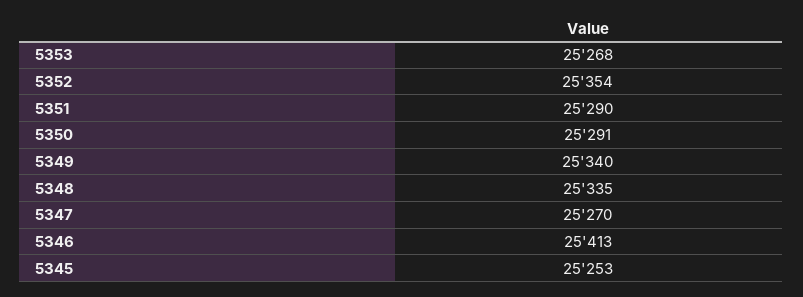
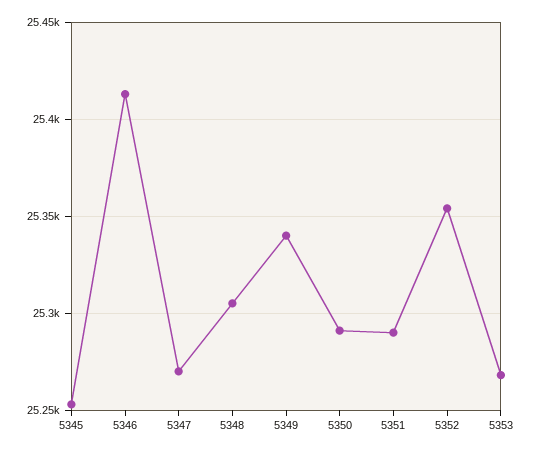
5348: 25335 -> 25305

